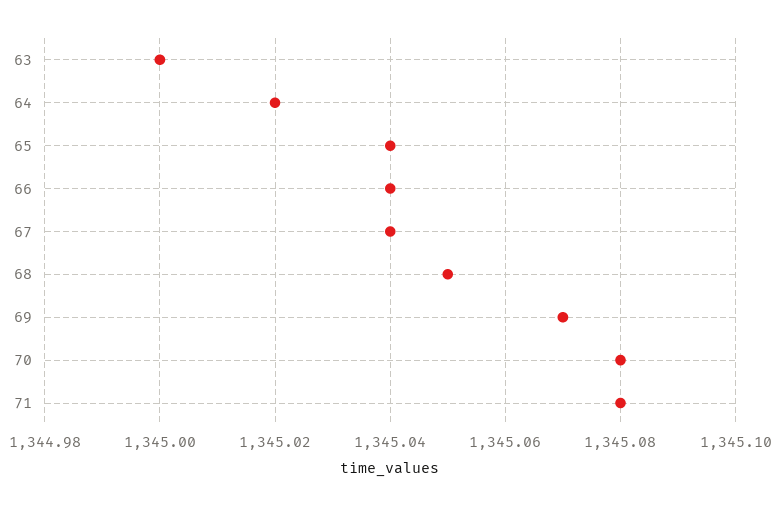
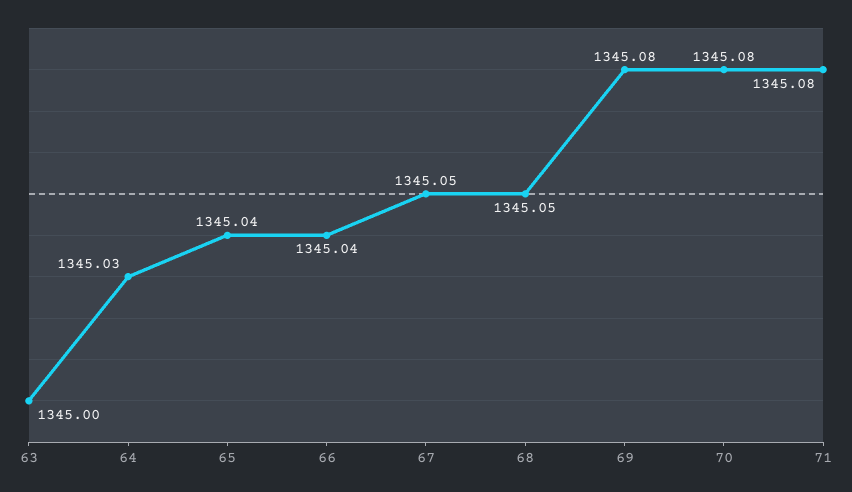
64: 1345.02 -> 1345.03
67: 1345.04 -> 1345.05
69: 1345.07 -> 1345.08

